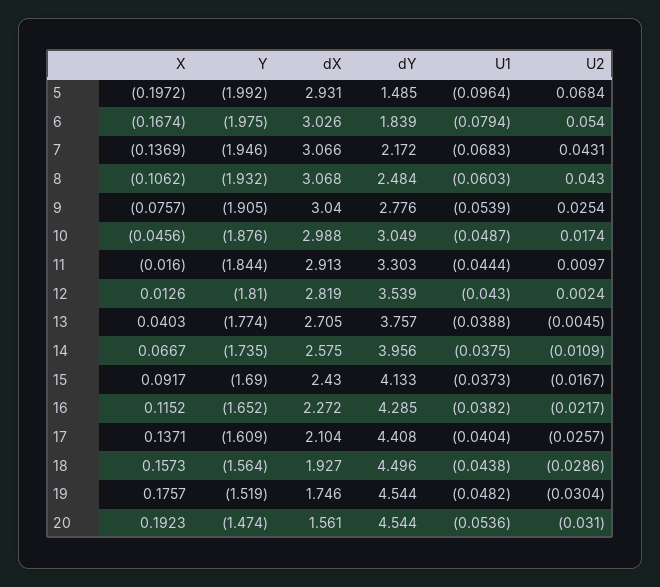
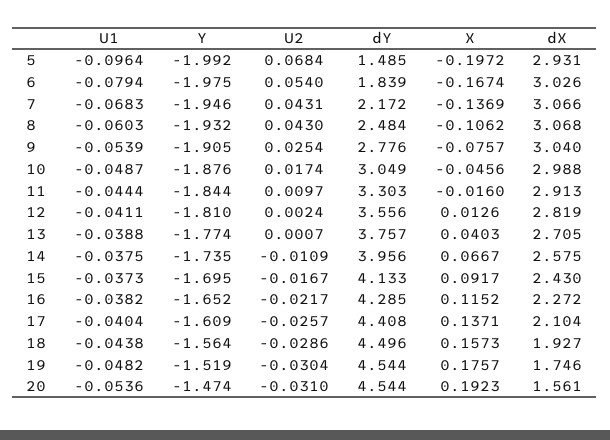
dY, 12: 3.539 -> 3.556
U1, 12: -0.043 -> -0.0411
U2, 13: -0.0045 -> 0.0007
Y, 15: -1.69 -> -1.695

